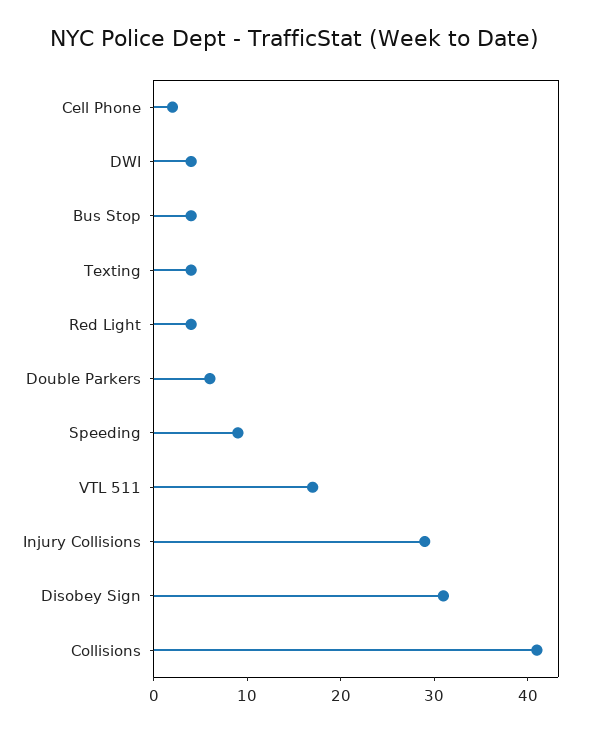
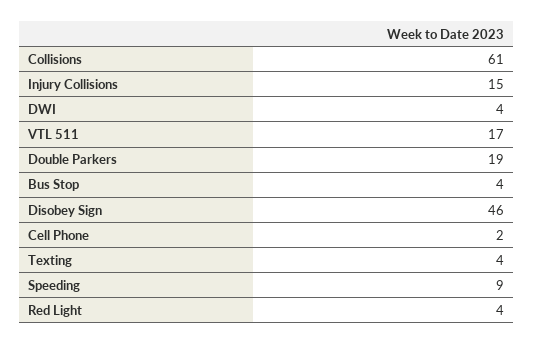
Double Parkers: 6 -> 19
Injury Collisions: 29 -> 15
Disobey Sign: 31 -> 46
Collisions: 41 -> 61

